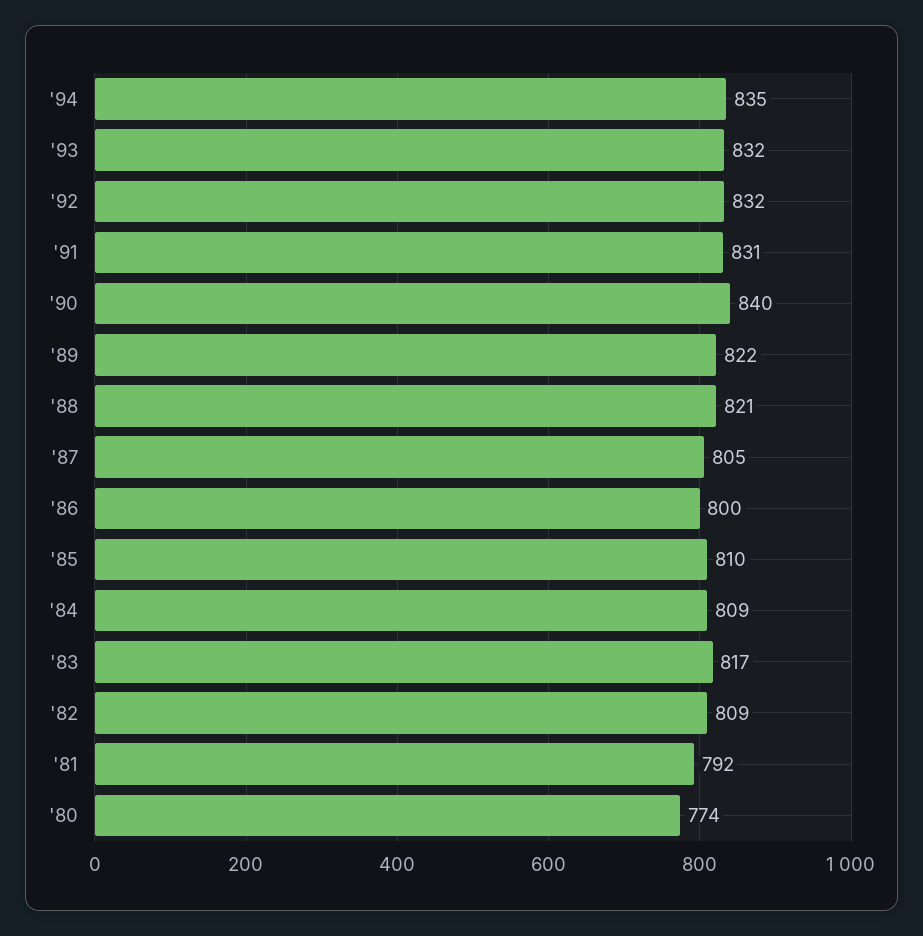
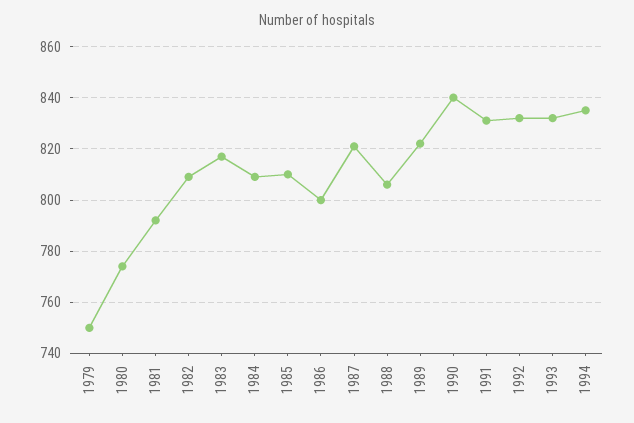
'88: 821 -> 805
'87: 805 -> 820
1979: none -> 750

